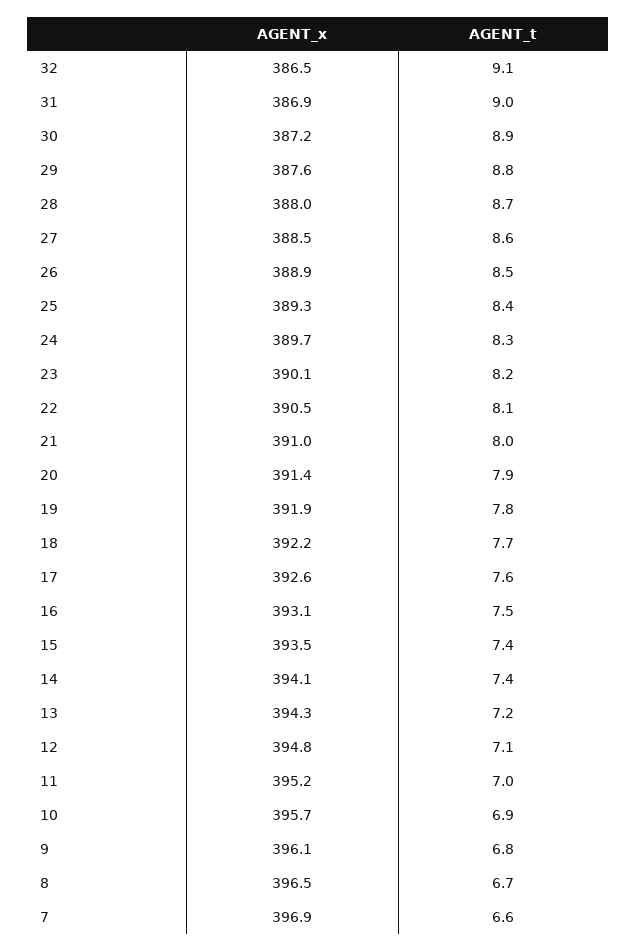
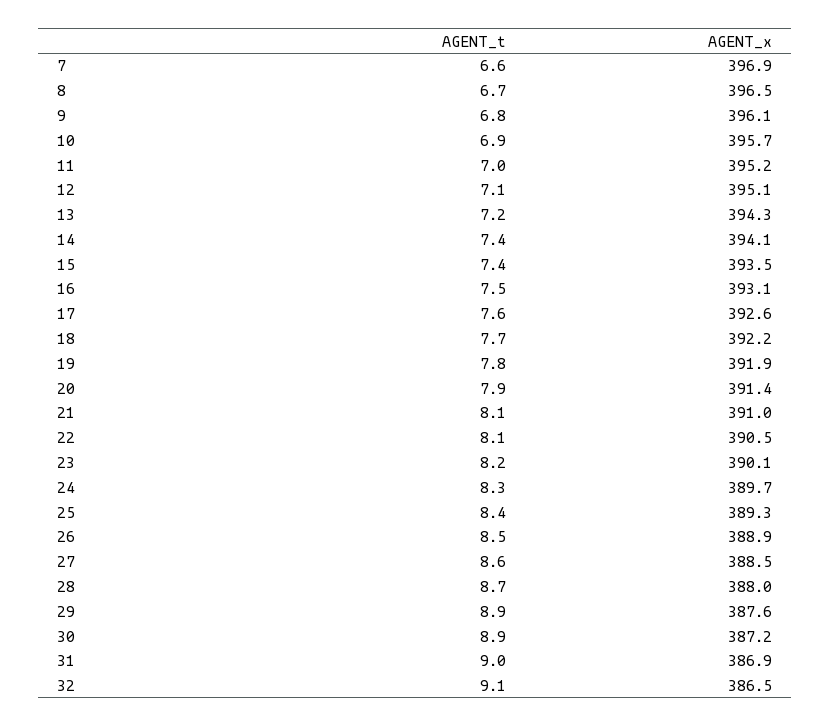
AGENT_t, 29: 8.8 -> 8.9
AGENT_t, 21: 8 -> 8.1
AGENT_x, 12: 394.8 -> 395.1

